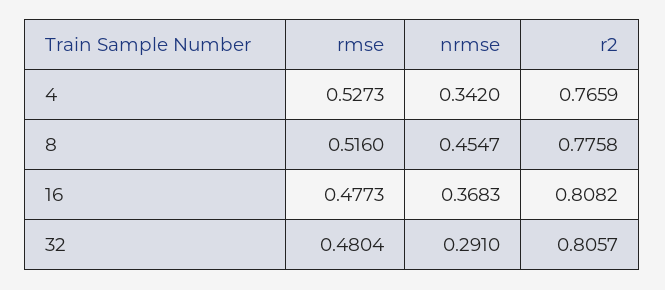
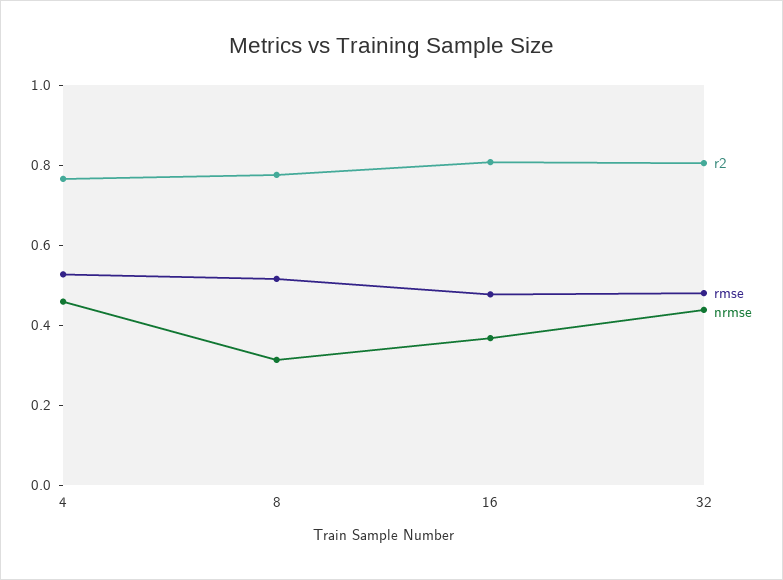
nrmse, 4: 0.342 -> 0.45
nrmse, 8: 0.4547 -> 0.3
nrmse, 32: 0.291 -> 0.45

